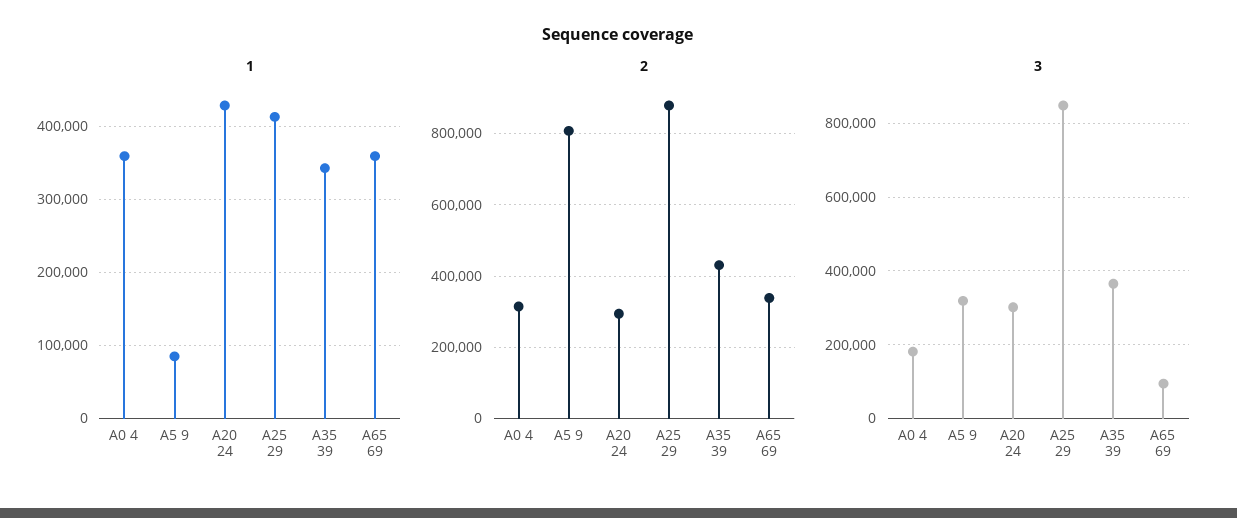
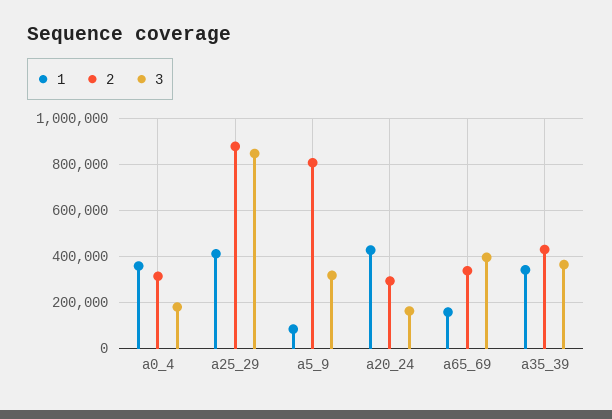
1, A65 69: 360000 -> 150000
3, A20 24: 300000 -> 150000
3, A65 69: 100000 -> 400000

